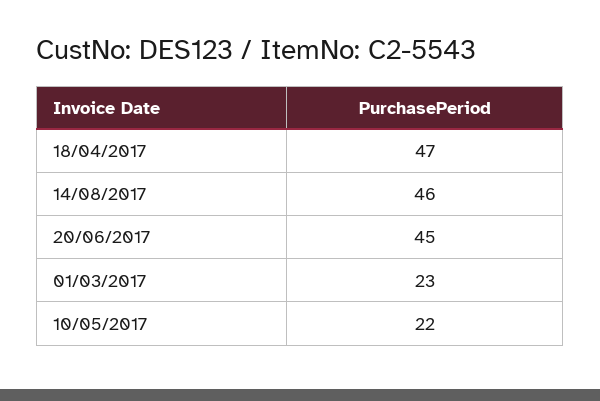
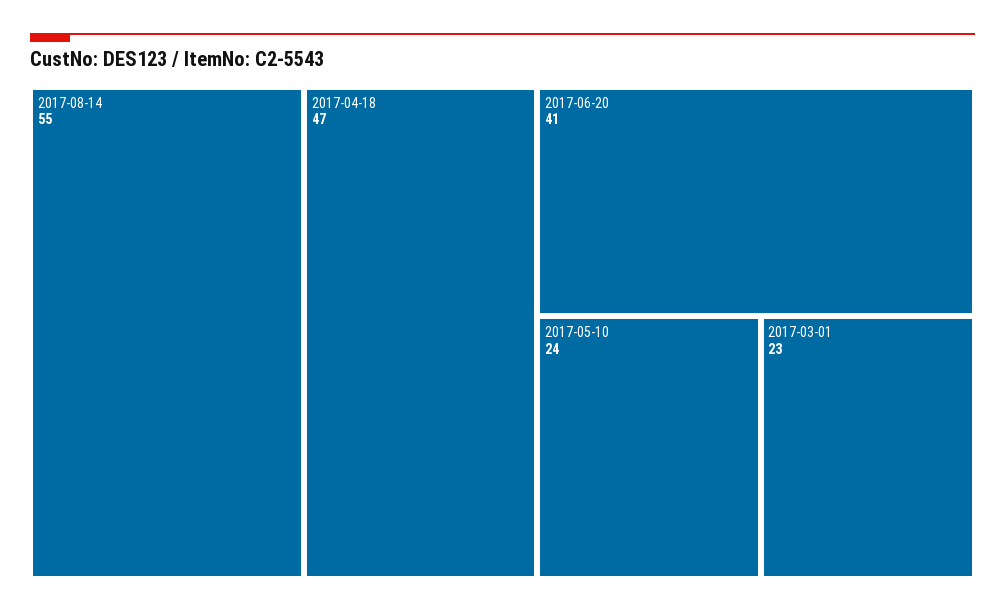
14/08/2017: 46 -> 55
20/06/2017: 45 -> 41
10/05/2017: 22 -> 24

